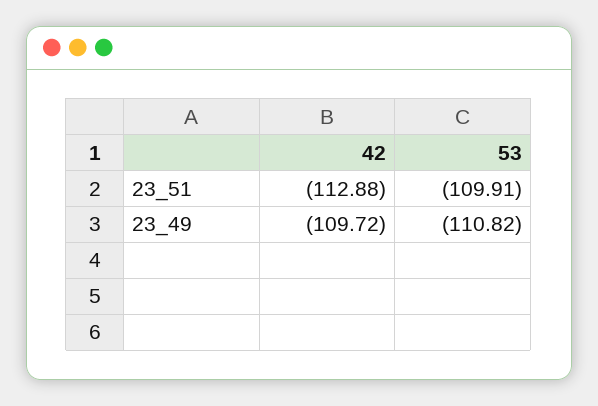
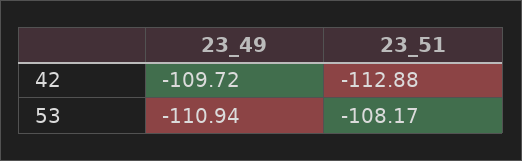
53, 23_51: -109.91 -> -108.17
53, 23_49: -110.82 -> -110.94

